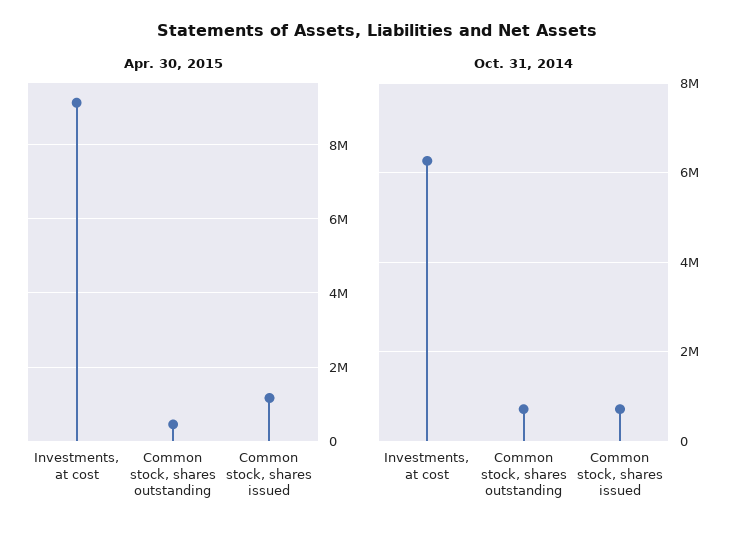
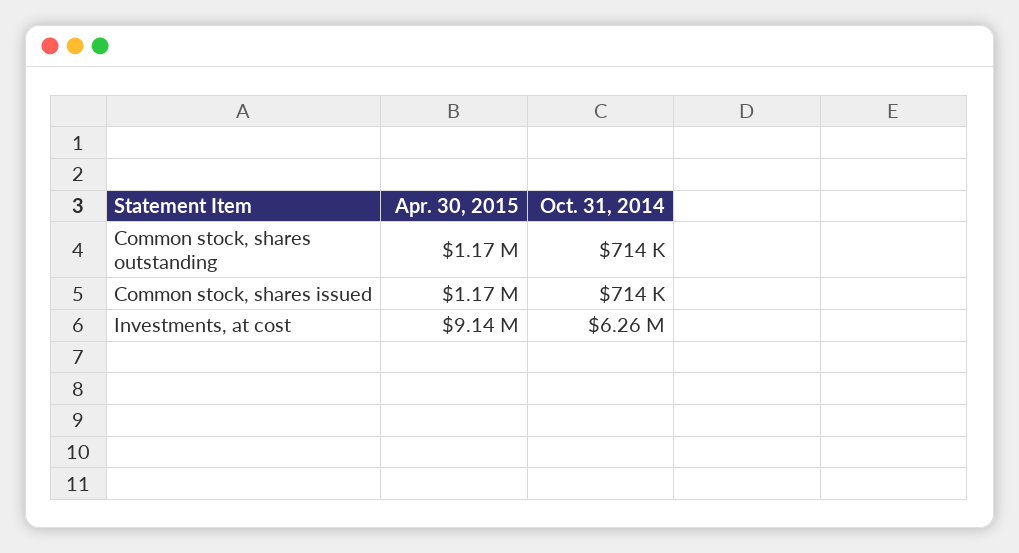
Apr. 30, 2015, Common stock, shares outstanding: 400000 -> 1170000

